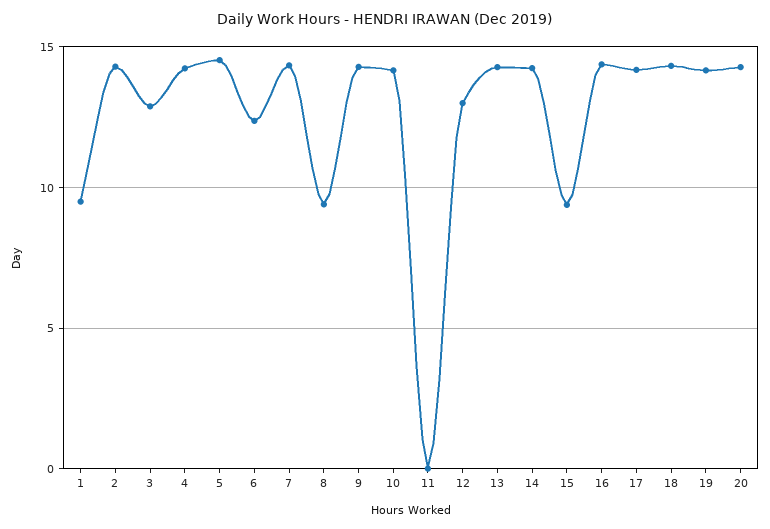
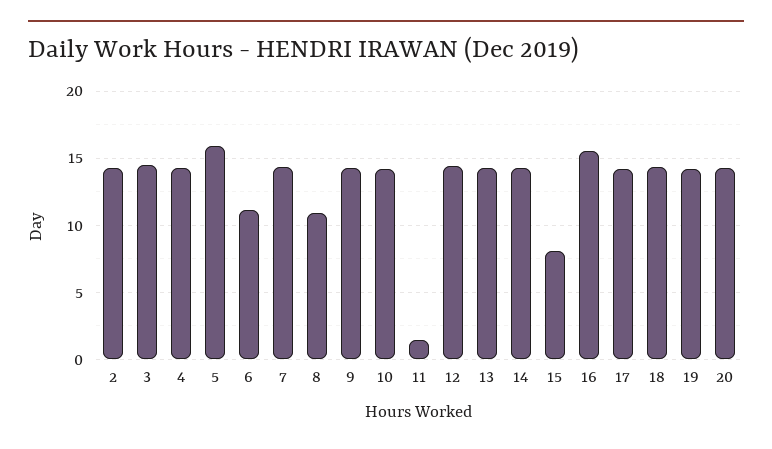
1: 9.5 -> none
3: 13 -> 14.5
5: 14.5 -> 16
6: 12.5 -> 11
8: 9.5 -> 11
11: 0 -> 1.5
12: 13 -> 14.5
15: 9.5 -> 8
16: 14.5 -> 15.5

